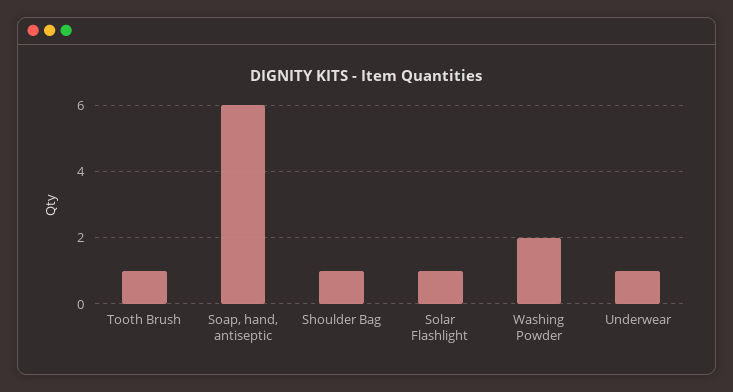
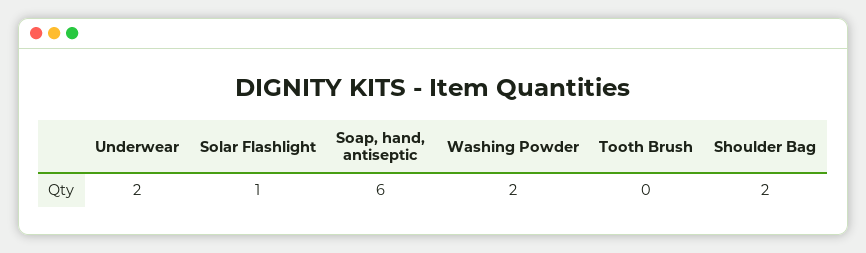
Tooth Brush: 1 -> 0
Shoulder Bag: 1 -> 2
Underwear: 1 -> 2

